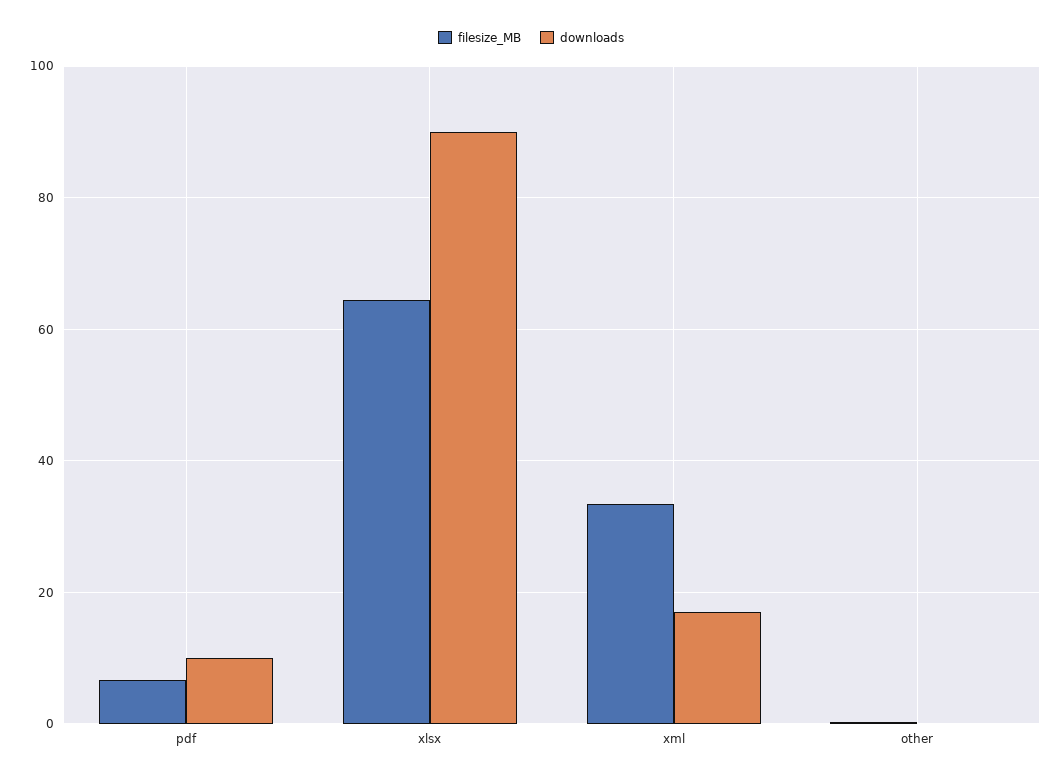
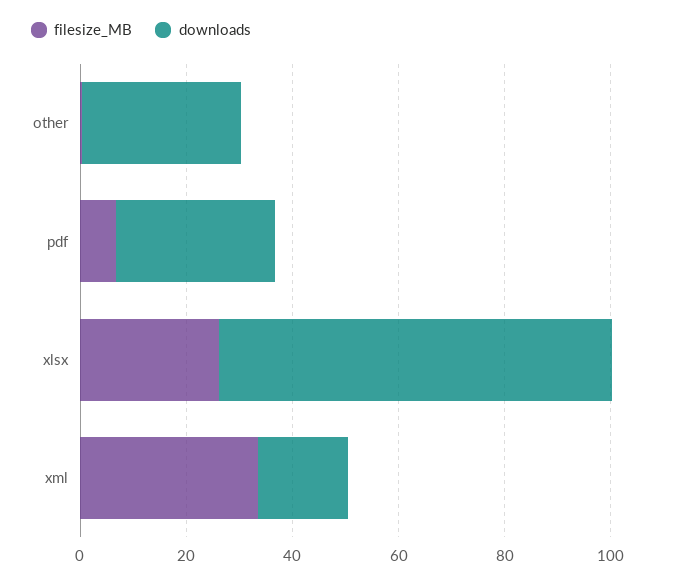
downloads, pdf: 10 -> 30
filesize_MB, xlsx: 64 -> 25
downloads, xlsx: 90 -> 75
downloads, other: 0 -> 30

